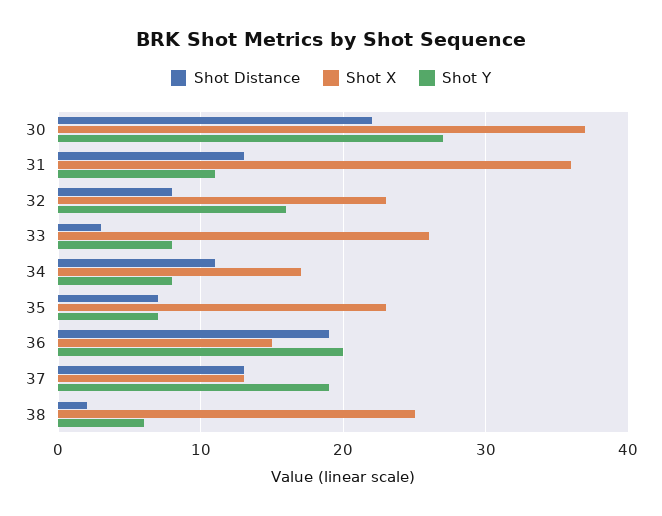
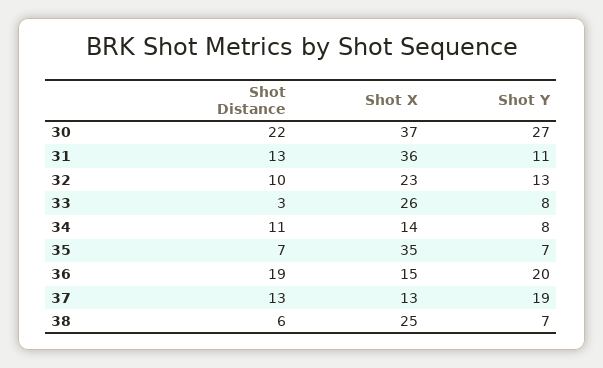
Shot Distance, 32: 8 -> 10
Shot Y, 32: 16 -> 13
Shot X, 34: 17 -> 14
Shot X, 35: 23 -> 35
Shot Distance, 38: 2 -> 6
Shot Y, 38: 6 -> 7

